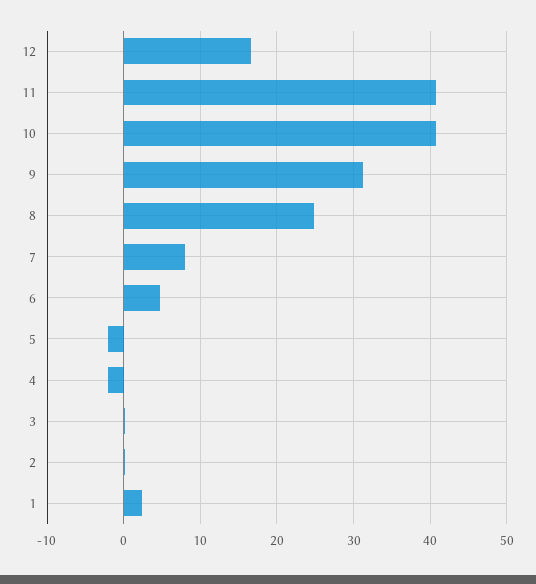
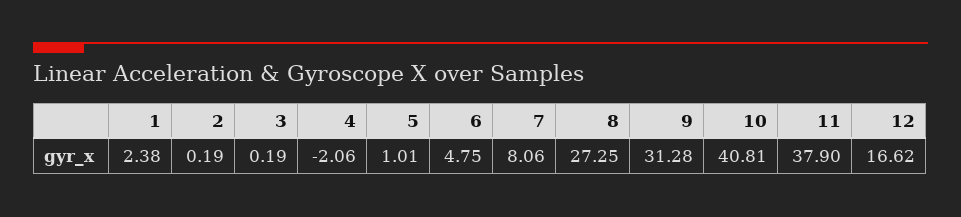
11: 41 -> 37.9
8: 25 -> 27.25
5: -2 -> 1.01

